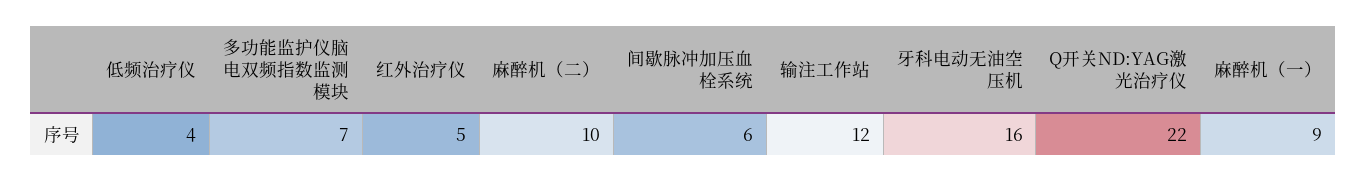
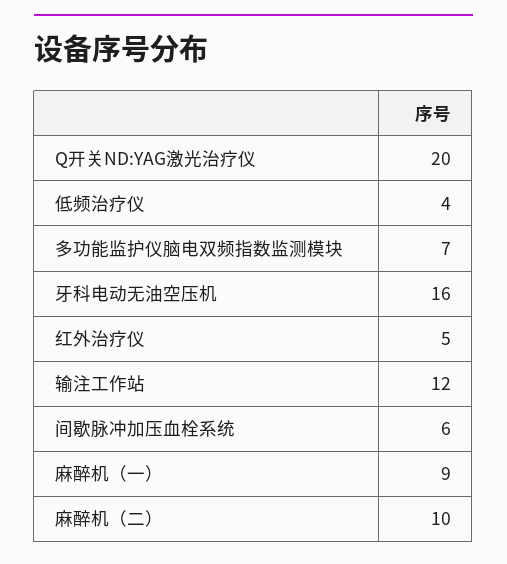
Q开关ND:YAG激光治疗仪: 22 -> 20

